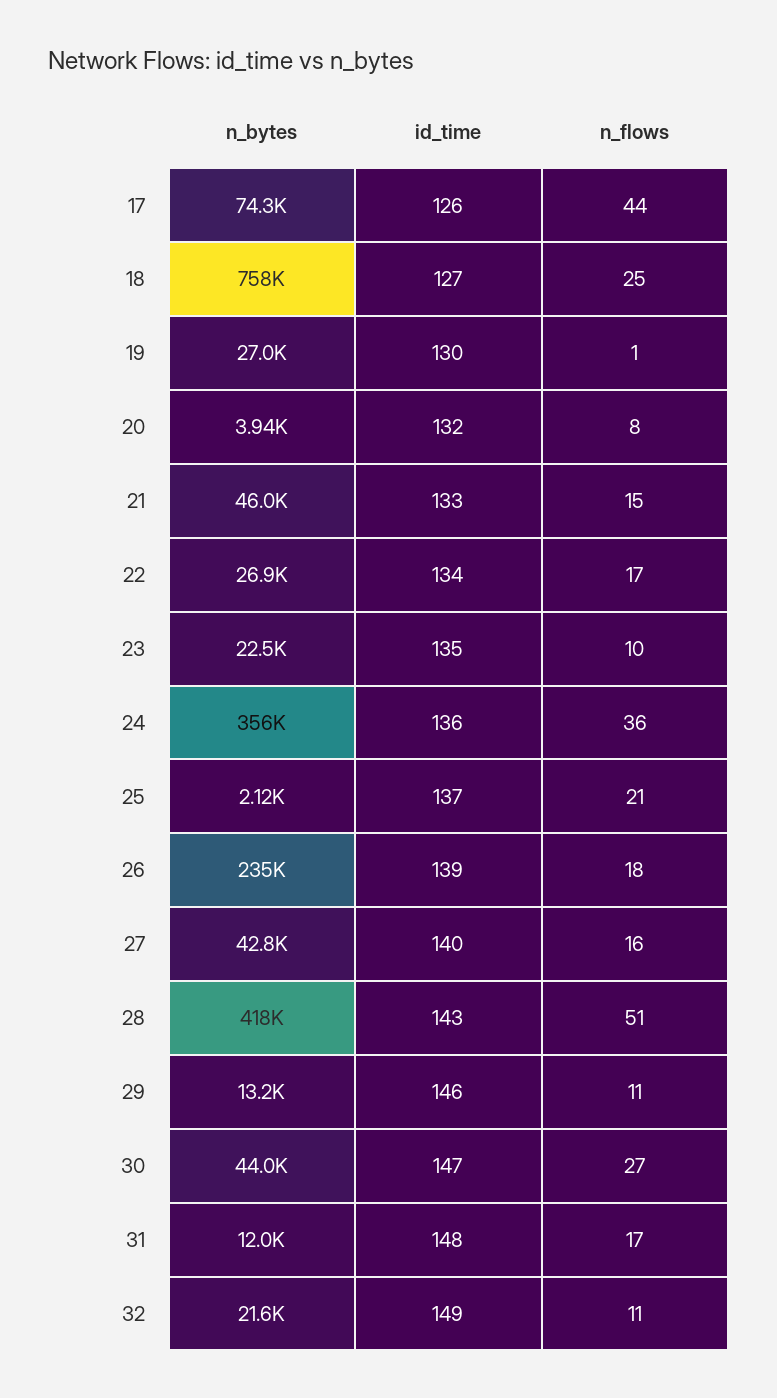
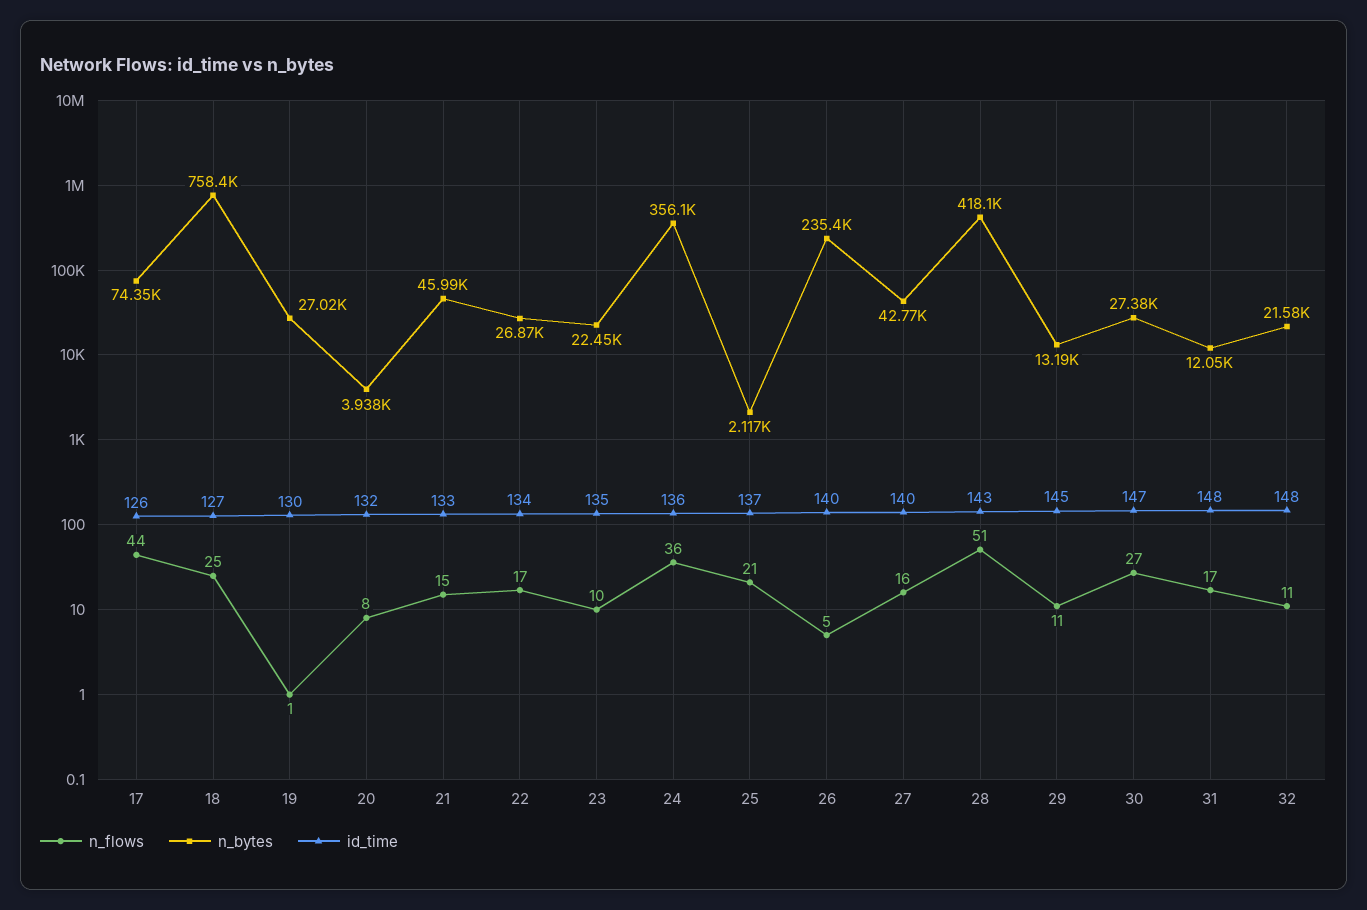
id_time, 26: 139 -> 140
n_flows, 26: 18 -> 5
id_time, 29: 146 -> 145
n_bytes, 30: 44000 -> 27380
id_time, 32: 149 -> 148

